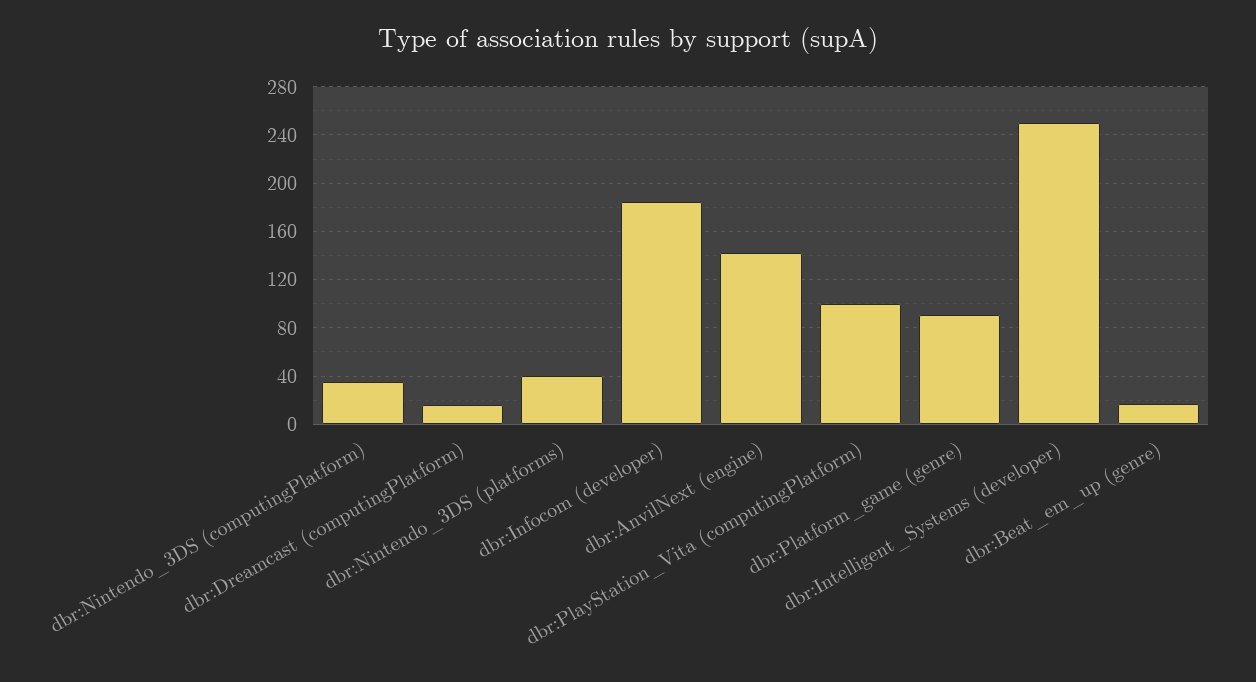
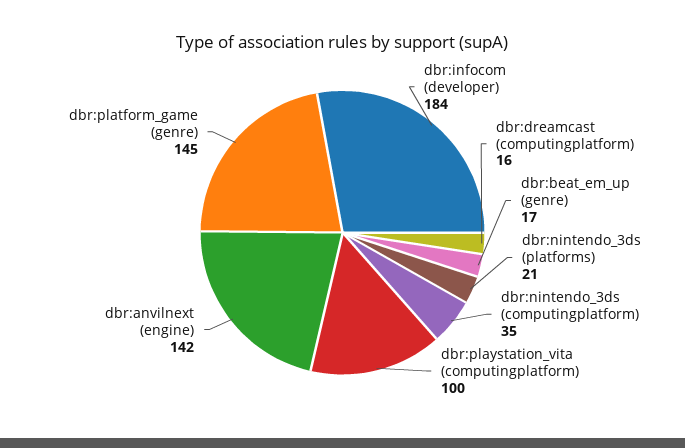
dbr:Nintendo_3DS (platforms): 40 -> 21
dbr:Platform_game (genre): 90 -> 145
dbr:Intelligent_Systems (developer): 250 -> none

